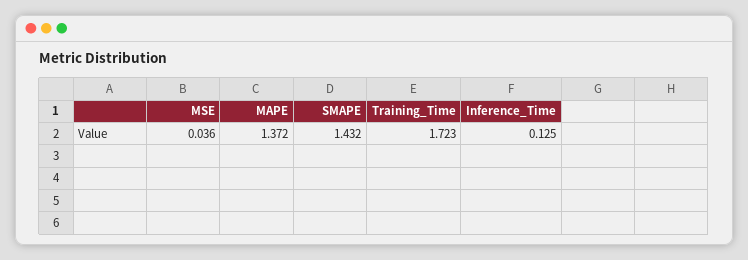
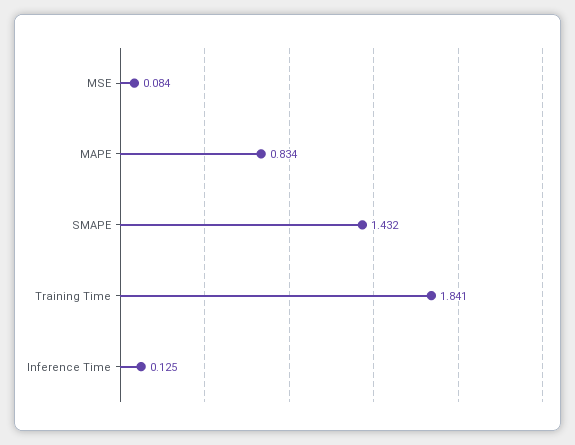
MSE: 0.036 -> 0.084
MAPE: 1.372 -> 0.834
Training_Time: 1.723 -> 1.841

